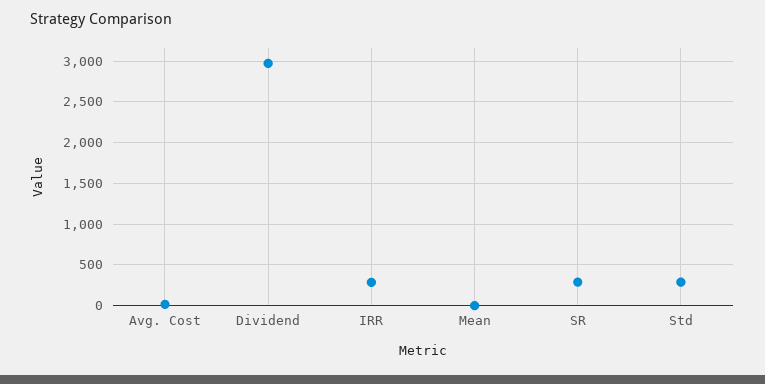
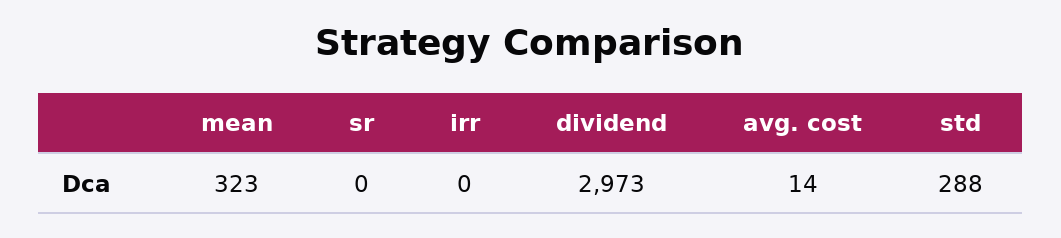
IRR: 300 -> 0
Mean: 0 -> 323
SR: 300 -> 0

